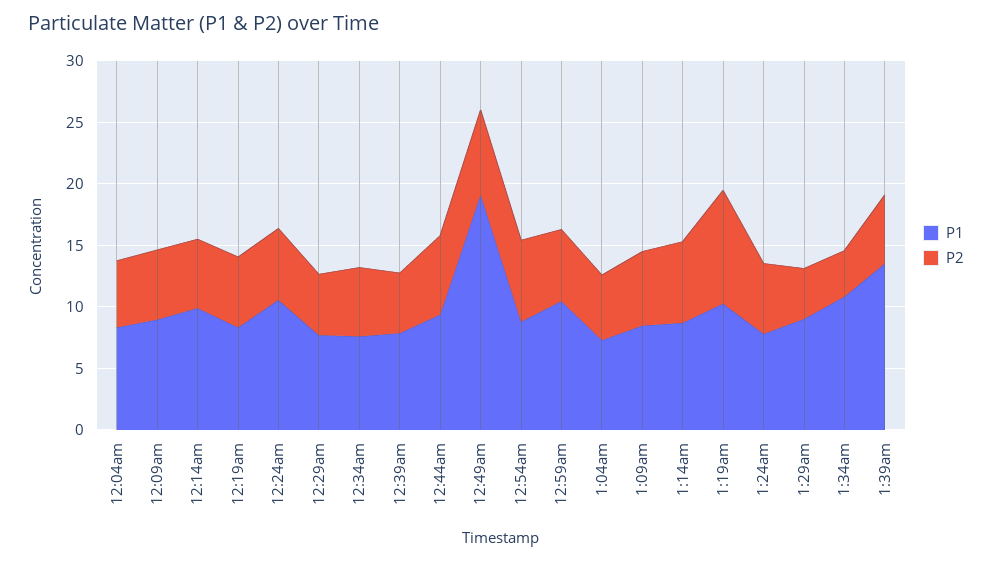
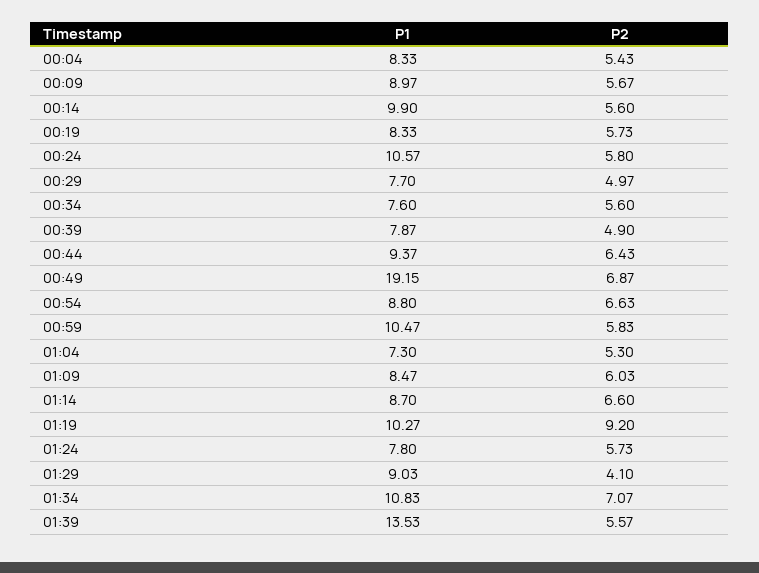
P2, 1:34am: 4 -> 7.07

